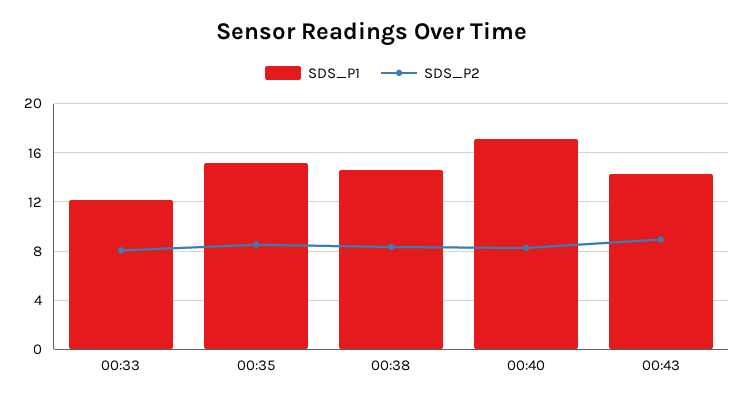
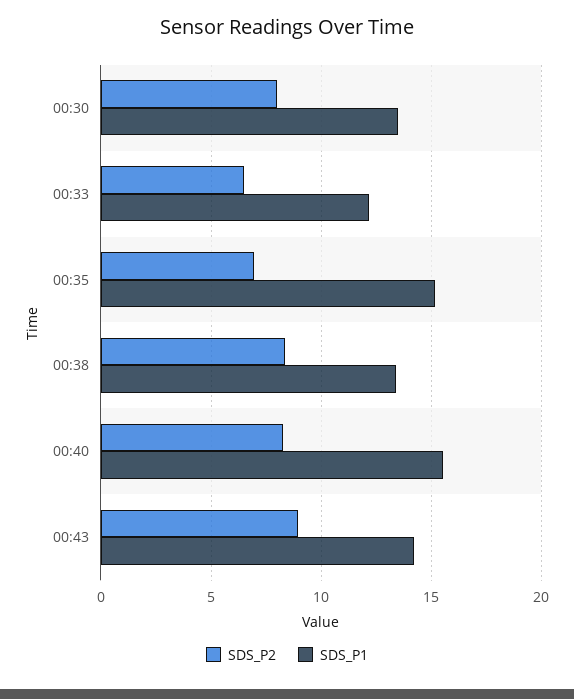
SDS_P2, 00:33: 8 -> 6.5
SDS_P2, 00:35: 8.5 -> 7
SDS_P1, 00:38: 14.5 -> 13.5
SDS_P1, 00:40: 17 -> 15.5
SDS_P2, 00:30: none -> 8
SDS_P1, 00:30: none -> 13.5

